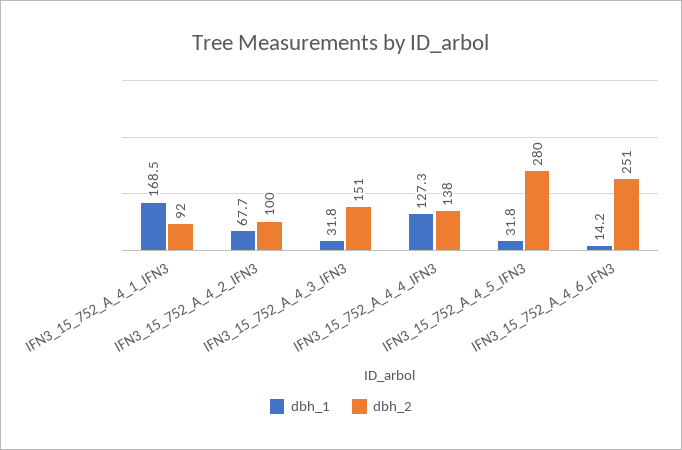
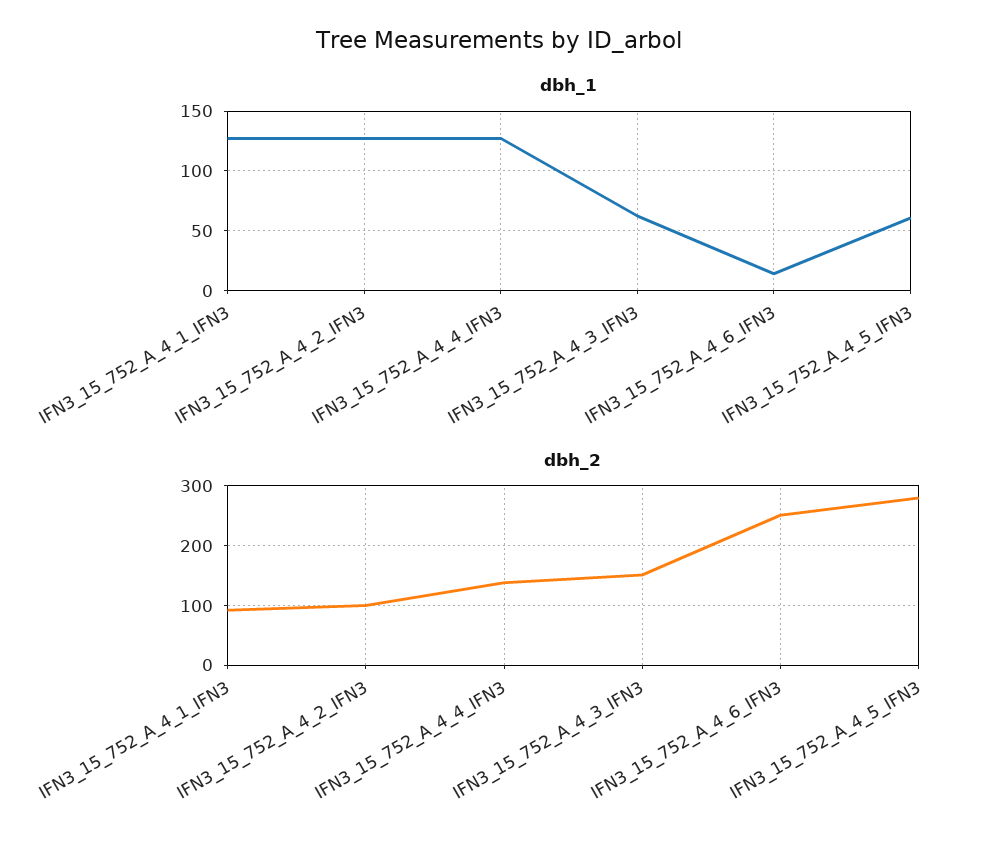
dbh_1, IFN3_15_752_A_4_1_IFN3: 168.5 -> 130
dbh_1, IFN3_15_752_A_4_2_IFN3: 67.7 -> 130
dbh_1, IFN3_15_752_A_4_3_IFN3: 31.8 -> 60
dbh_1, IFN3_15_752_A_4_5_IFN3: 31.8 -> 60

